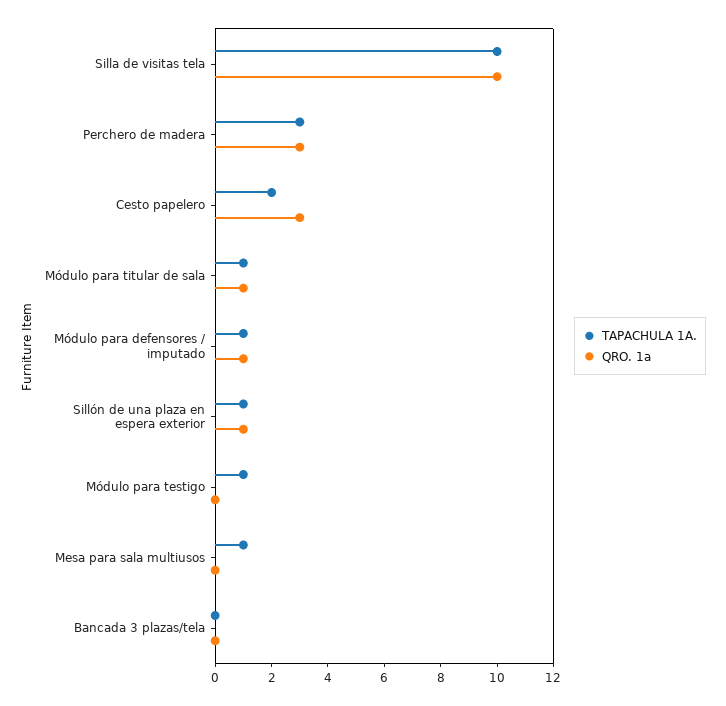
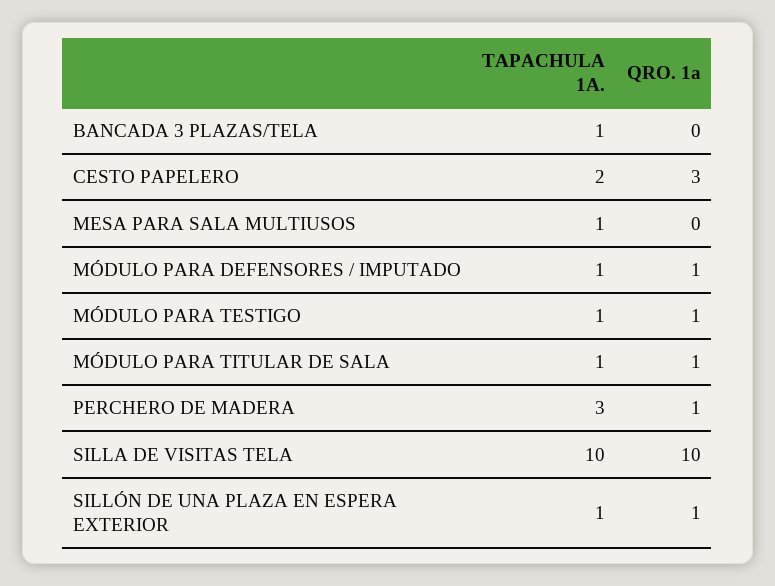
QRO. 1a, Perchero de madera: 3 -> 1
QRO. 1a, Módulo para testigo: 0 -> 1
TAPACHULA 1A., Bancada 3 plazas/tela: 0 -> 1

